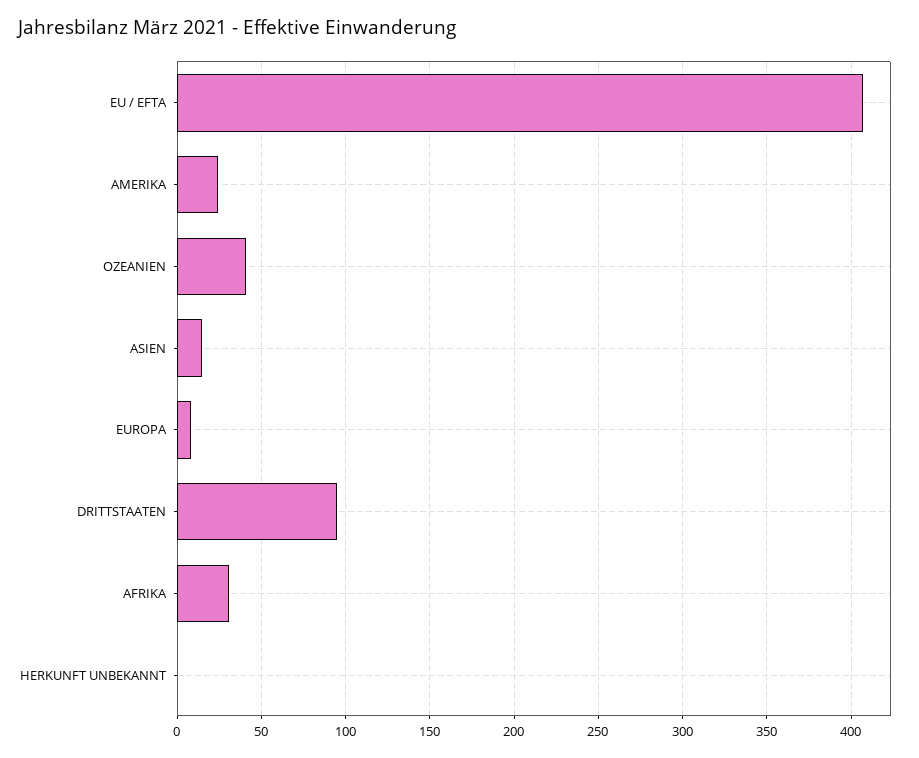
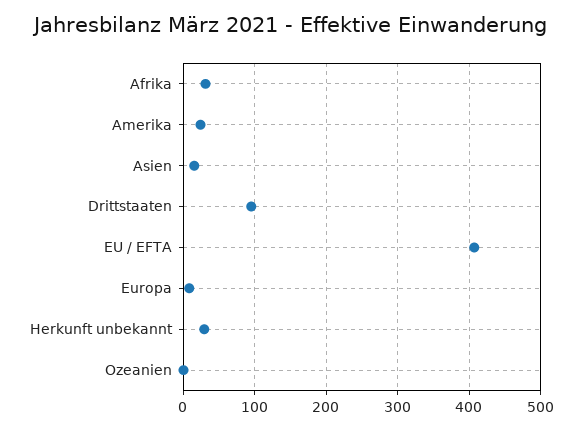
OZEANIEN: 40 -> 0
HERKUNFT UNBEKANNT: 0 -> 30

